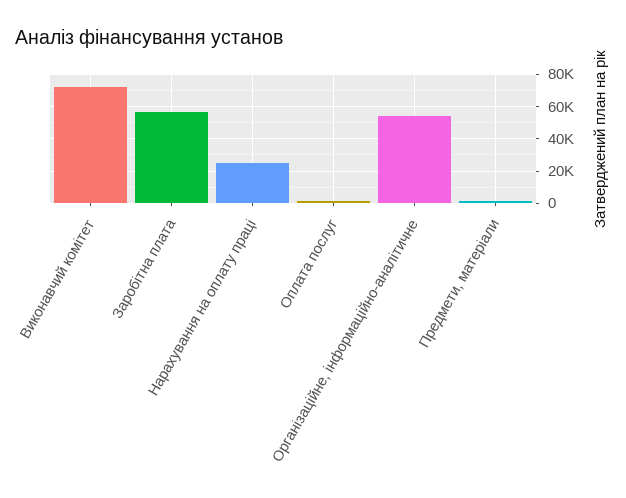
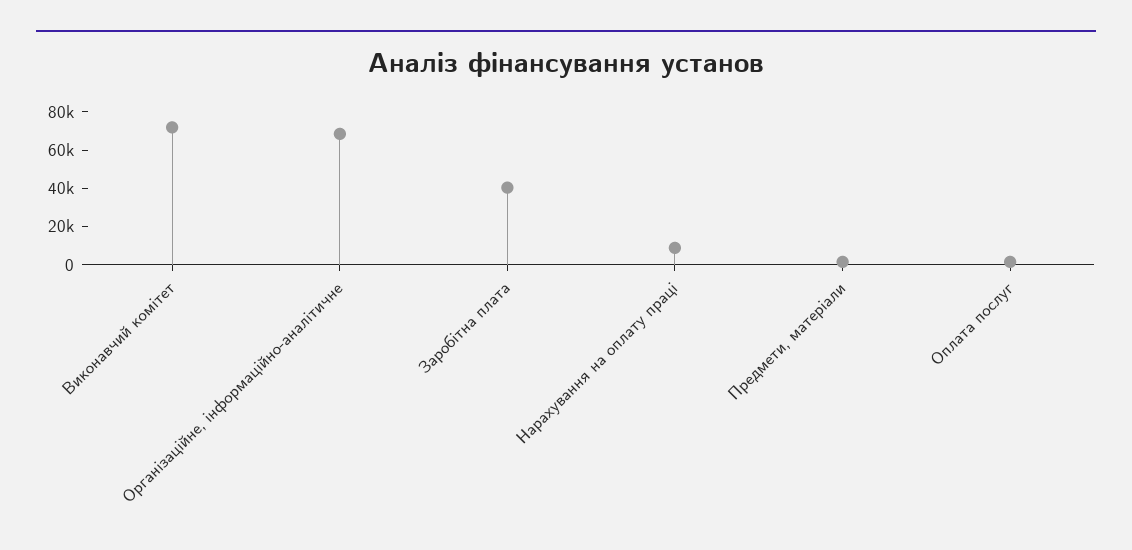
Заробітна плата: 55000 -> 40000
Нарахування на оплату праці: 25000 -> 10000
Організаційне, інформаційно-аналітичне: 55000 -> 70000

